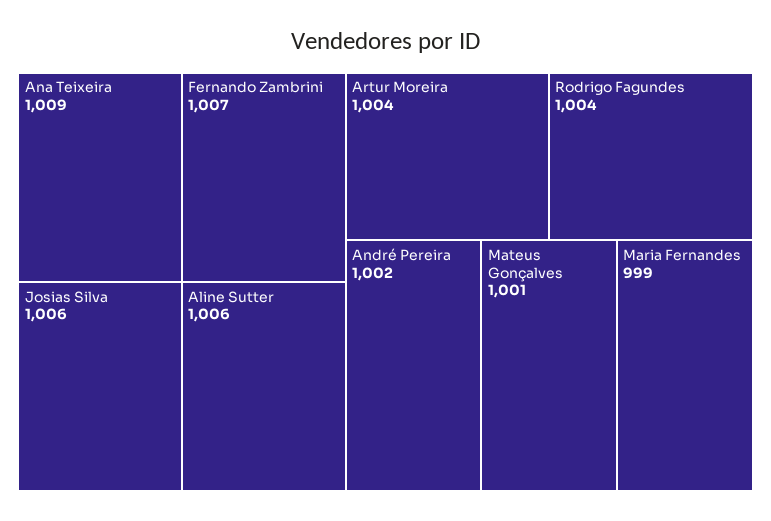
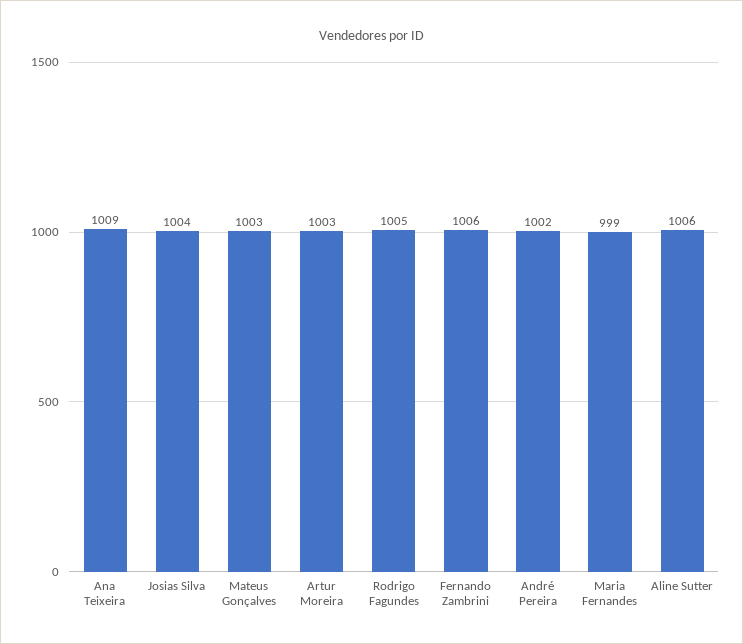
Fernando Zambrini: 1007 -> 1006
Josias Silva: 1006 -> 1004
Artur Moreira: 1004 -> 1003
Rodrigo Fagundes: 1004 -> 1005
Mateus Gonçalves: 1001 -> 1003

